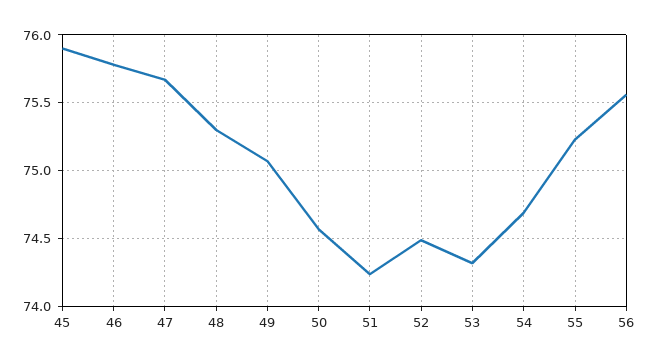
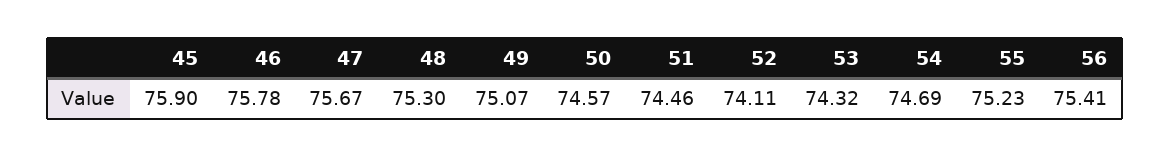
51: 74.25 -> 74.46
52: 74.5 -> 74.11
56: 75.55 -> 75.41

